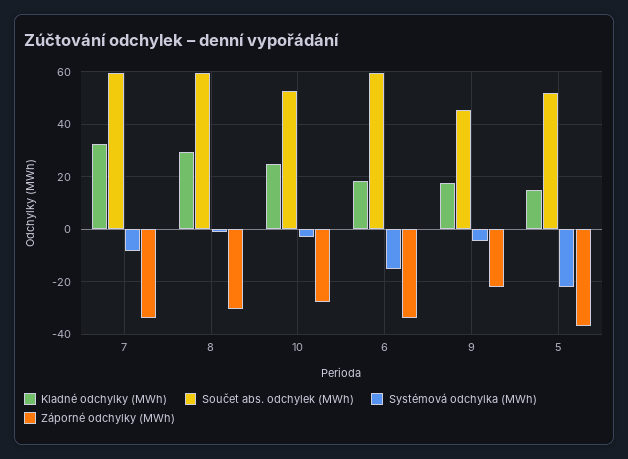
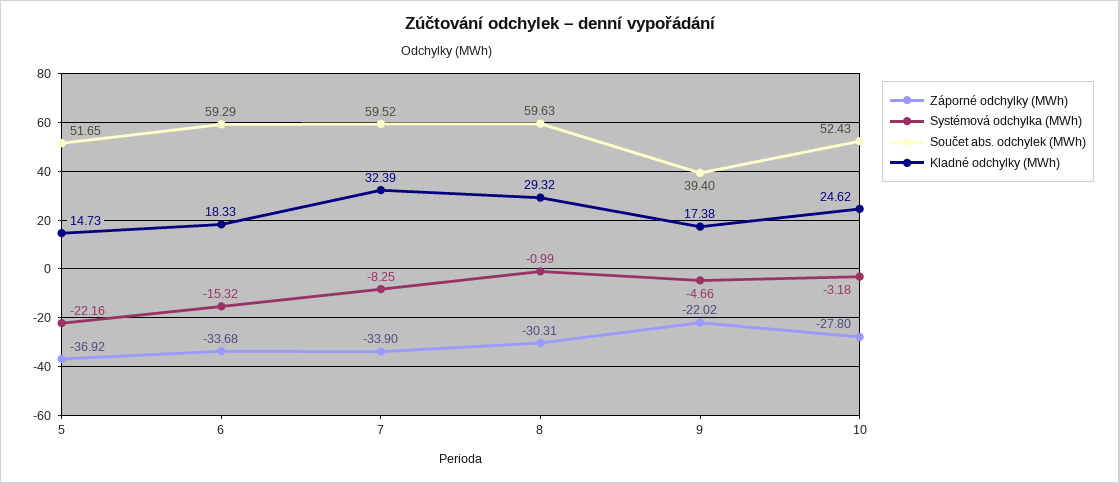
Součet abs. odchylek (MWh), 9: 45 -> 39.4

